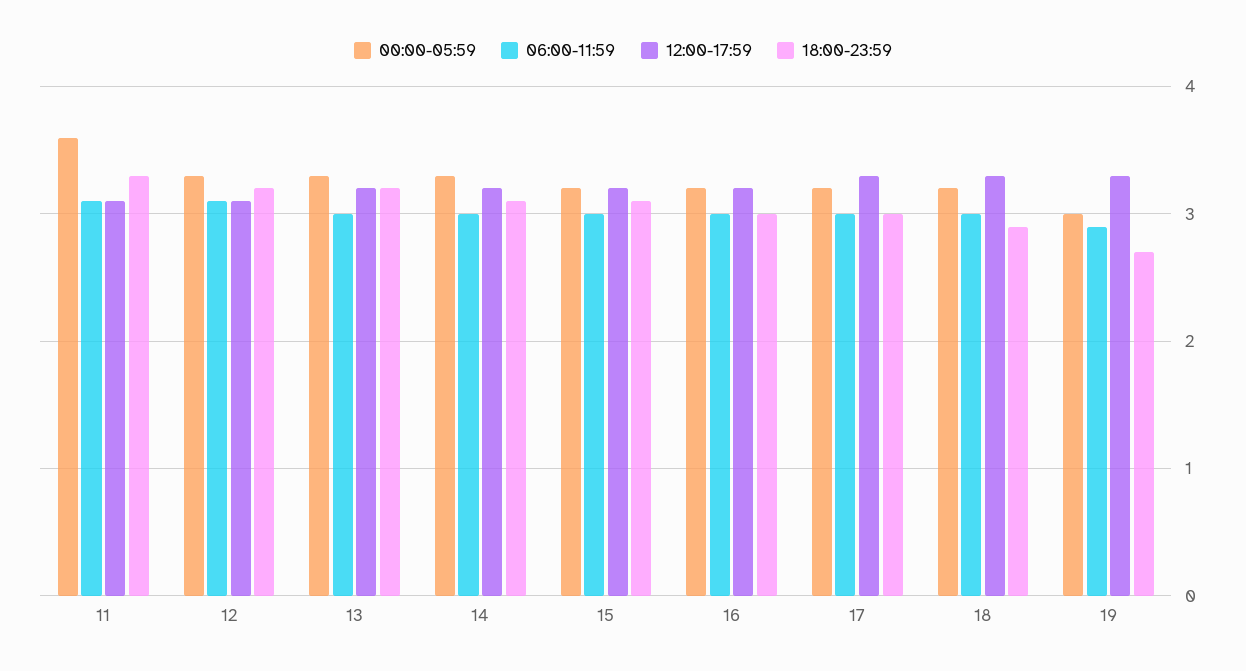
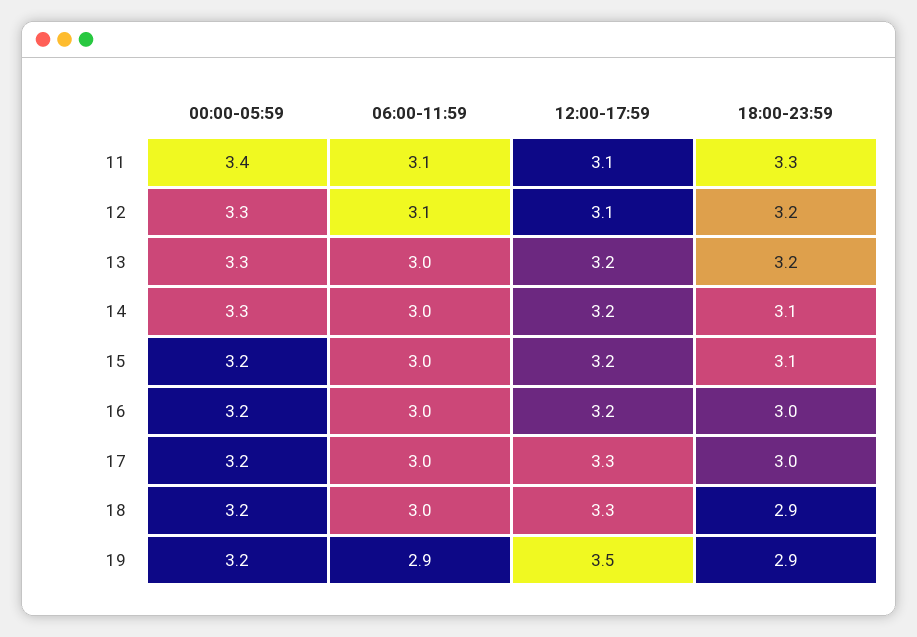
00:00-05:59, 11: 3.6 -> 3.4
00:00-05:59, 19: 3 -> 3.2
12:00-17:59, 19: 3.3 -> 3.5
18:00-23:59, 19: 2.7 -> 2.9

